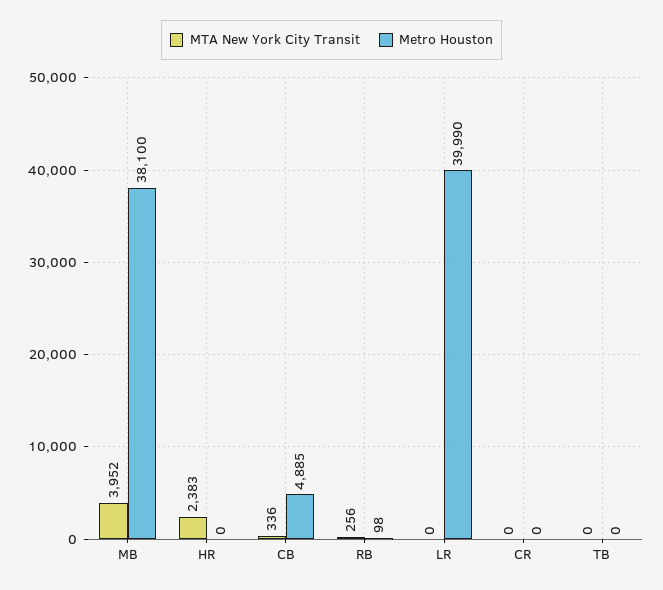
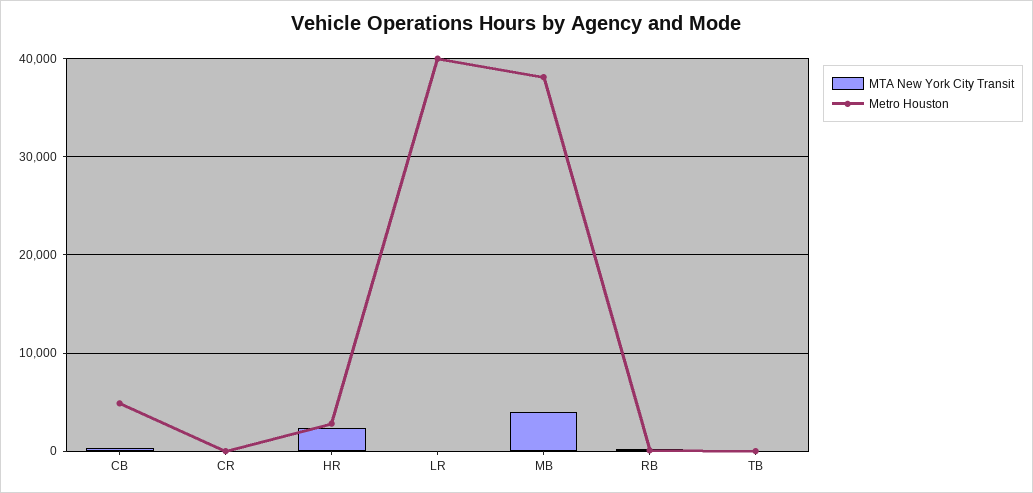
Metro Houston, HR: 0 -> 3000

